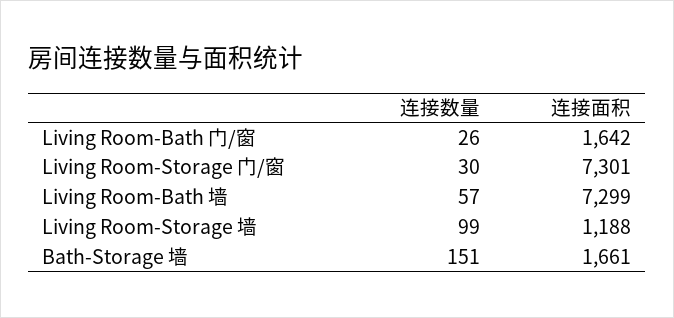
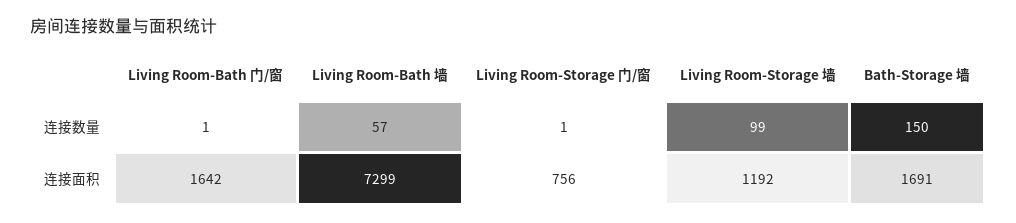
连接数量, Living Room-Bath 门/窗: 26 -> 1
连接数量, Living Room-Storage 门/窗: 30 -> 1
连接面积, Living Room-Storage 门/窗: 7301 -> 756
连接面积, Living Room-Storage 墙: 1188 -> 1192
连接数量, Bath-Storage 墙: 151 -> 150
连接面积, Bath-Storage 墙: 1661 -> 1691

